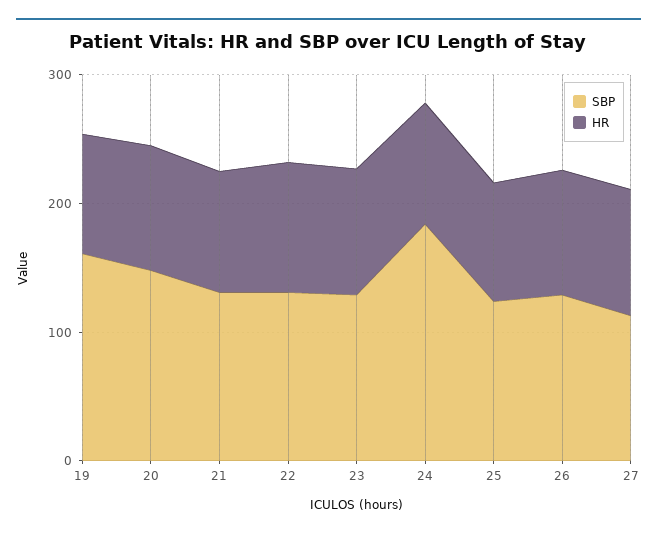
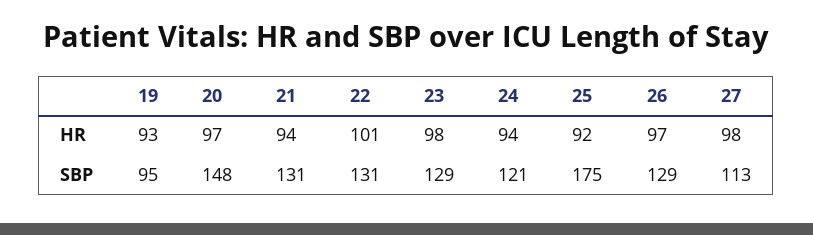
SBP, 19: 160 -> 95
SBP, 24: 180 -> 121
SBP, 25: 120 -> 175

